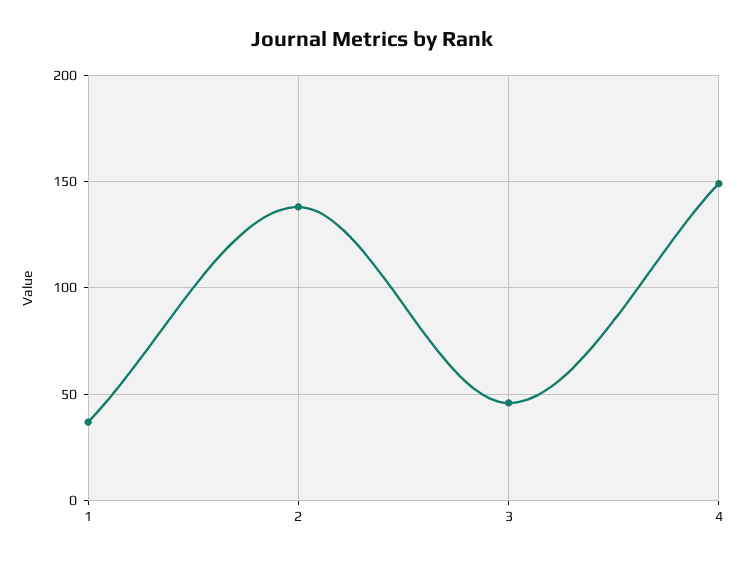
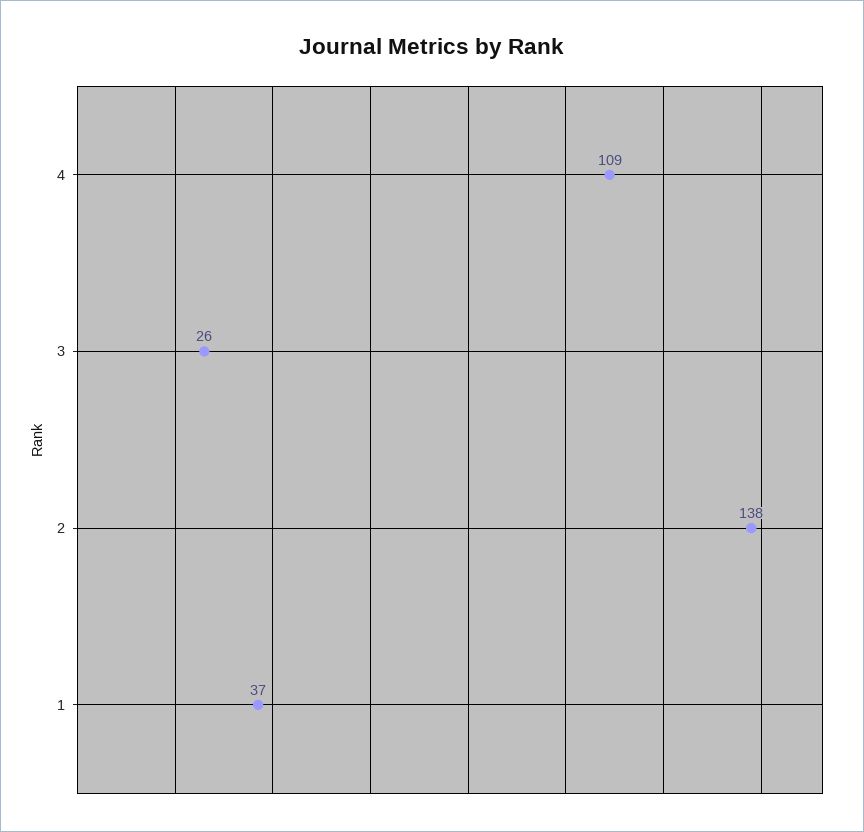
3: 45 -> 26
4: 150 -> 109

